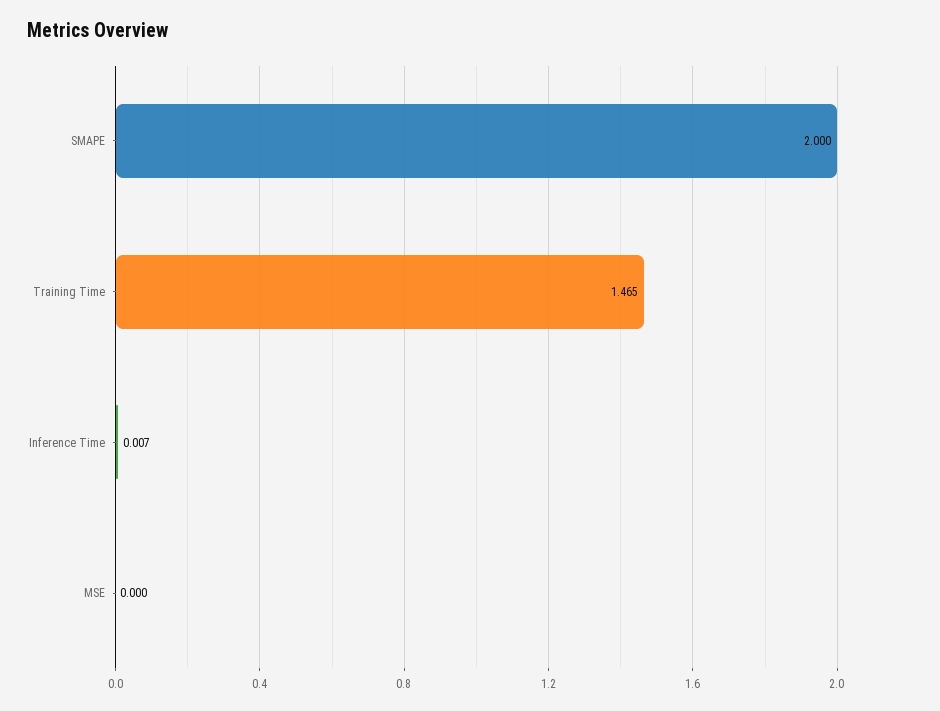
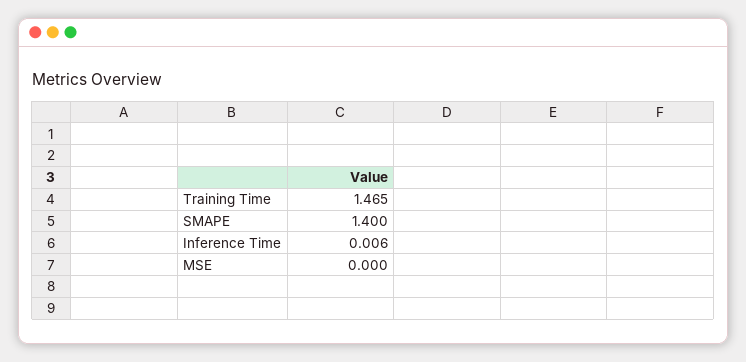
SMAPE: 2 -> 1.4
Inference Time: 0.007 -> 0.006

